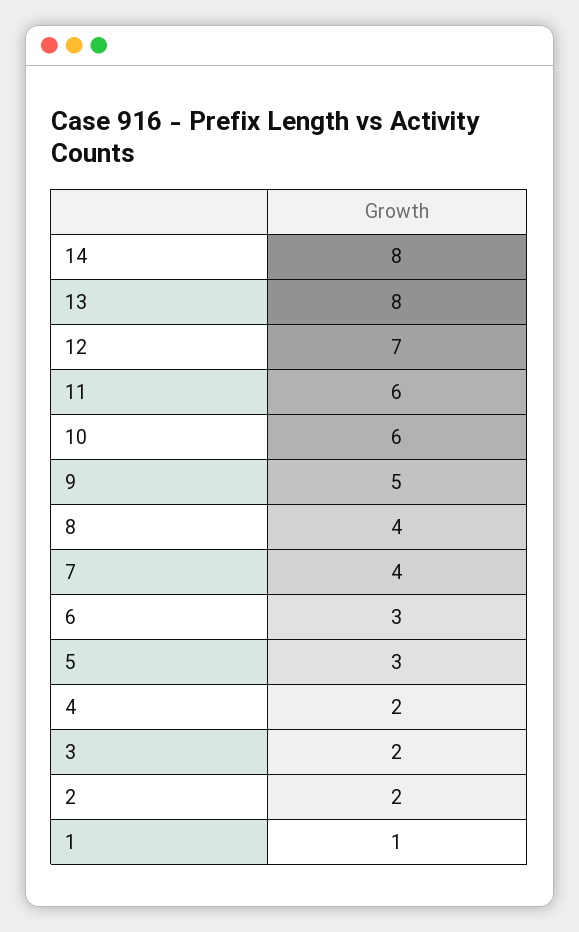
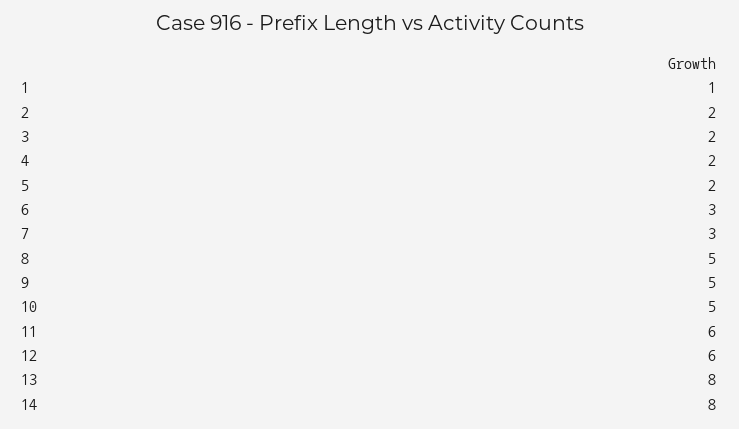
12: 7 -> 6
10: 6 -> 5
8: 4 -> 5
7: 4 -> 3
5: 3 -> 2

